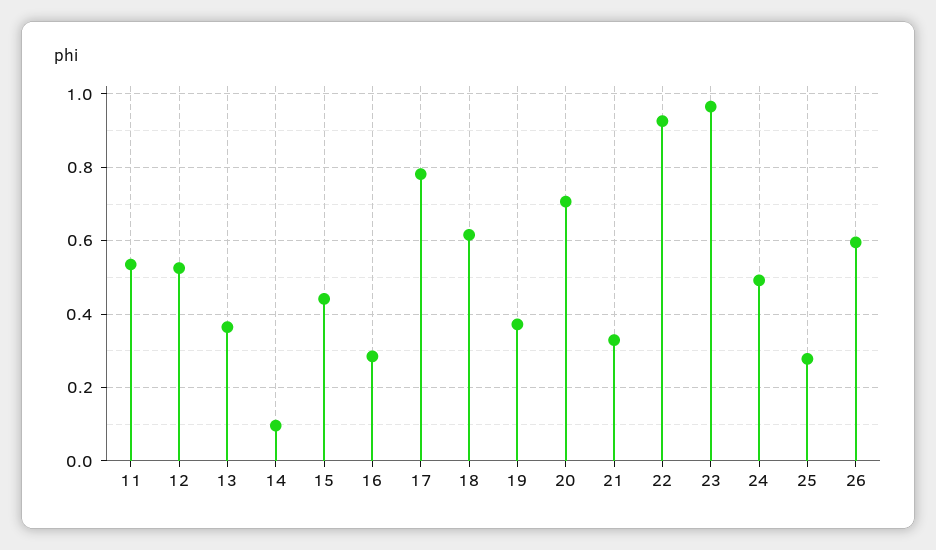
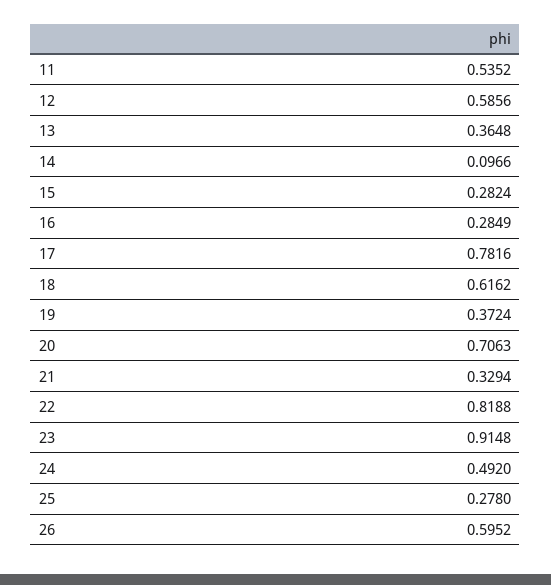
12: 0.52 -> 0.5856
15: 0.44 -> 0.2824
22: 0.92 -> 0.8188
23: 0.96 -> 0.9148

